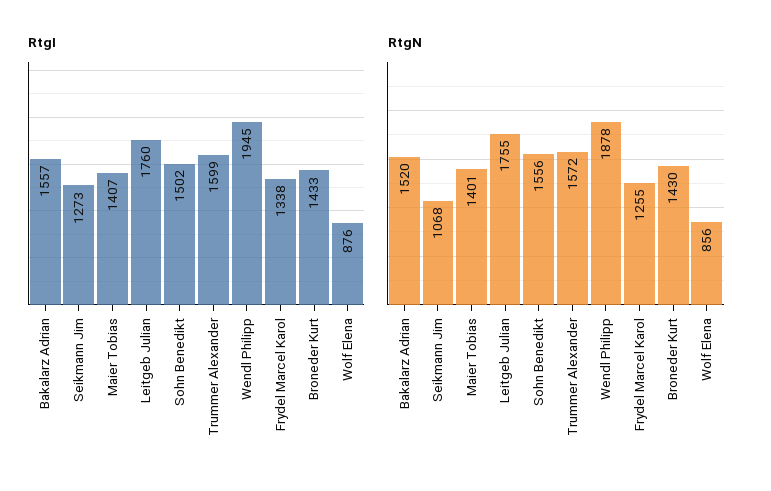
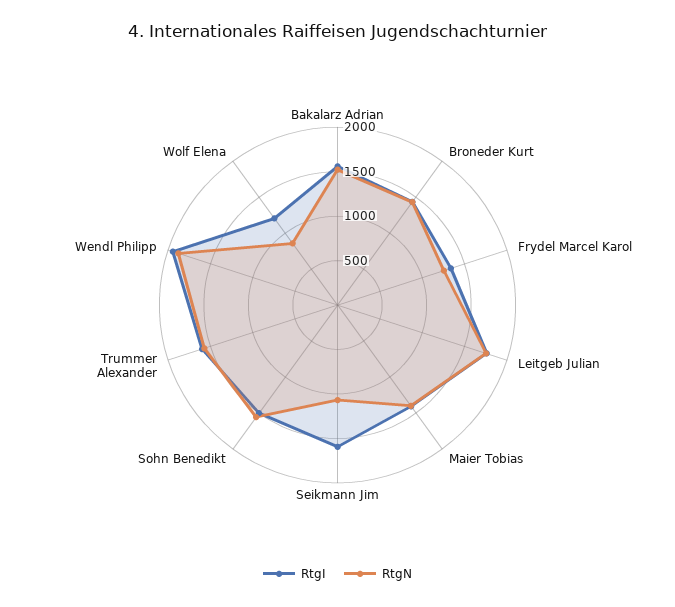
RtgI, Seikmann Jim: 1273 -> 1600
RtgI, Wolf Elena: 876 -> 1200

